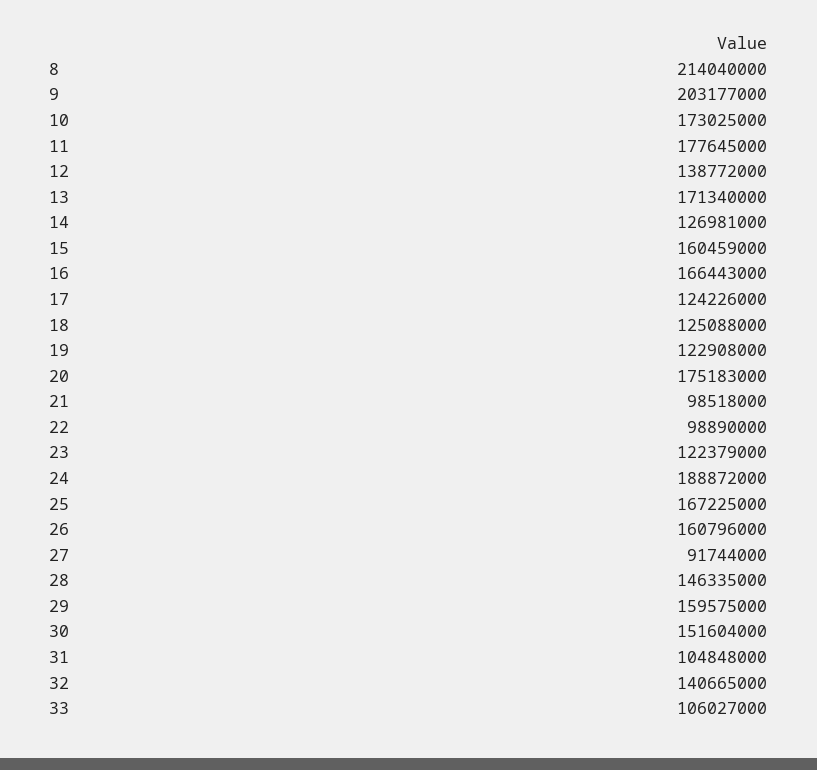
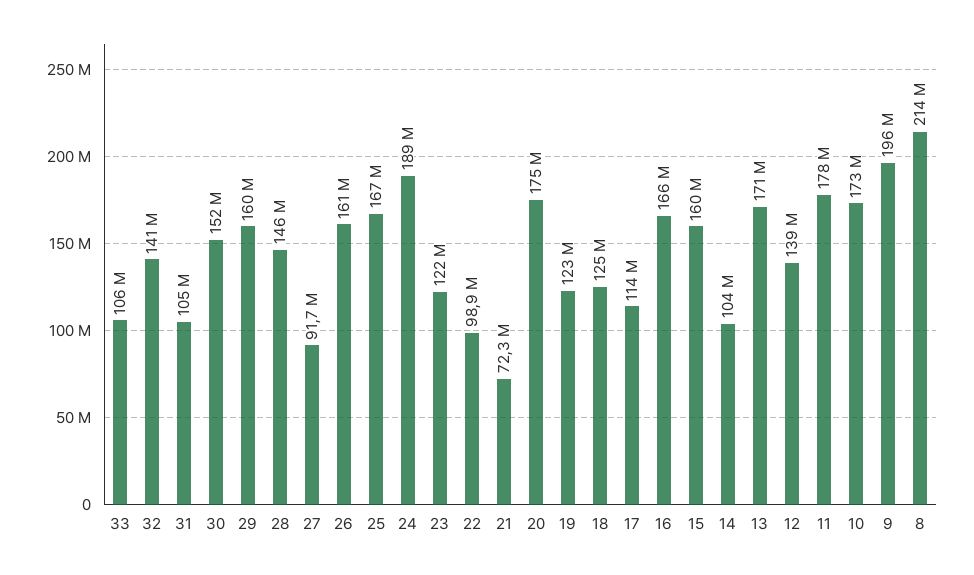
9: 203177000 -> 196000000
14: 126981000 -> 104000000
17: 124226000 -> 114000000
21: 98518000 -> 72300000

